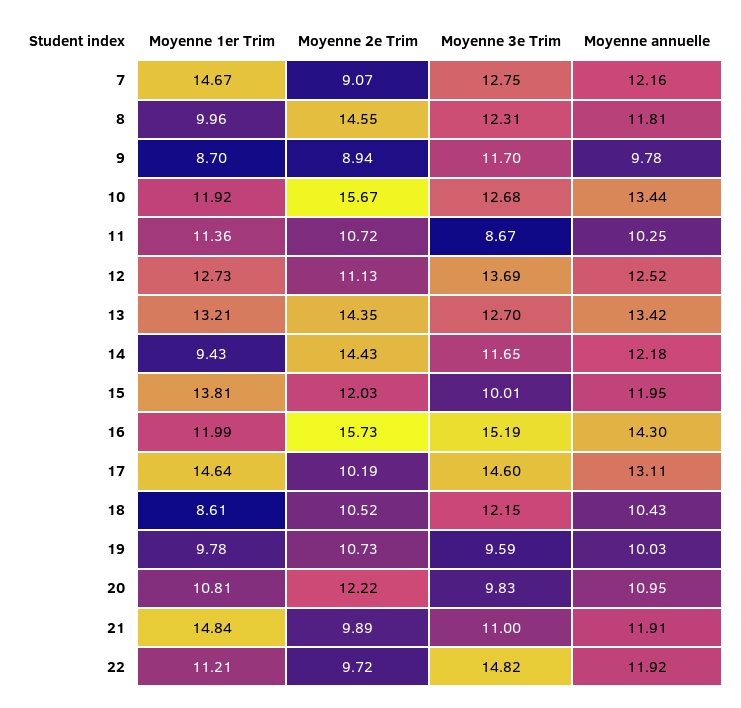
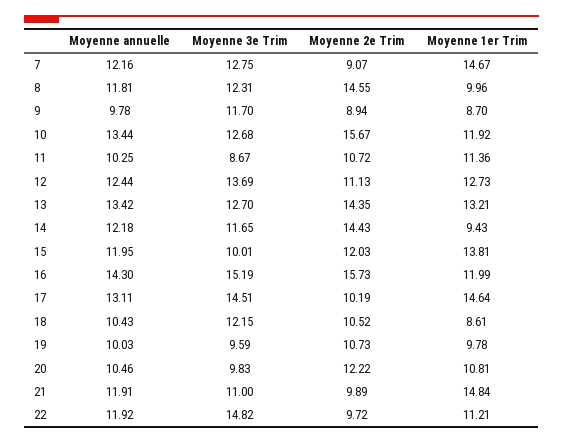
Moyenne annuelle, 12: 12.52 -> 12.44
Moyenne 3e Trim, 17: 14.6 -> 14.51
Moyenne annuelle, 20: 10.95 -> 10.46

